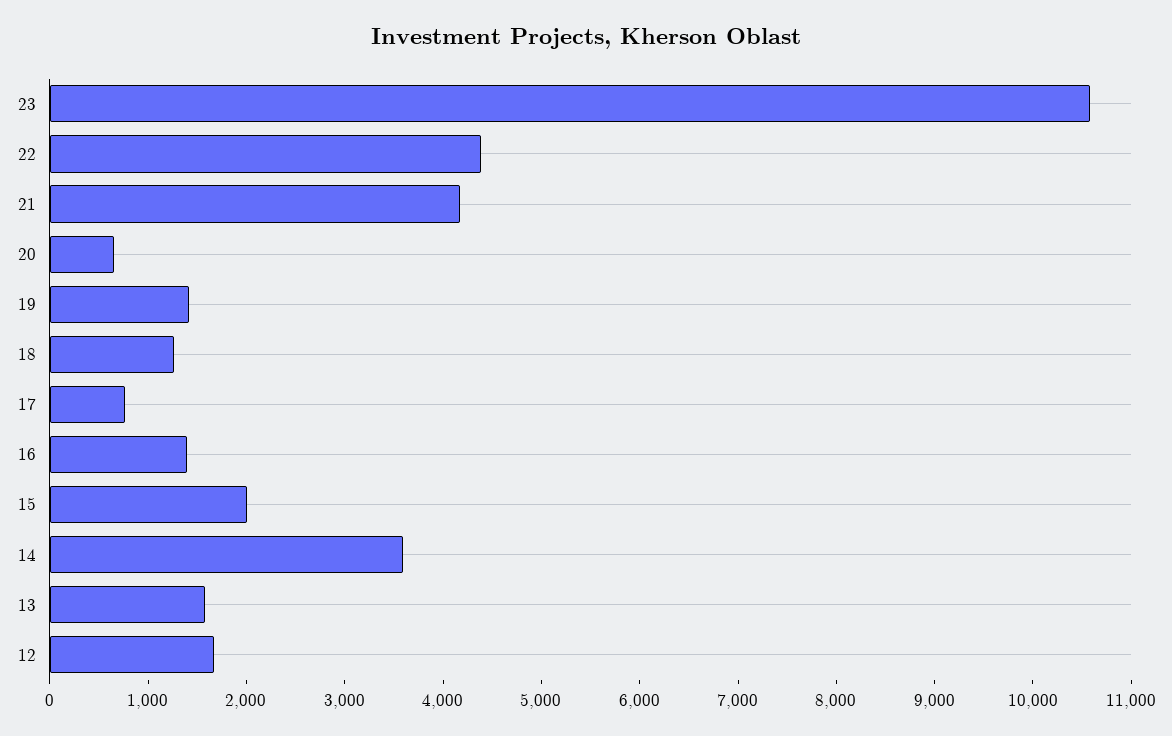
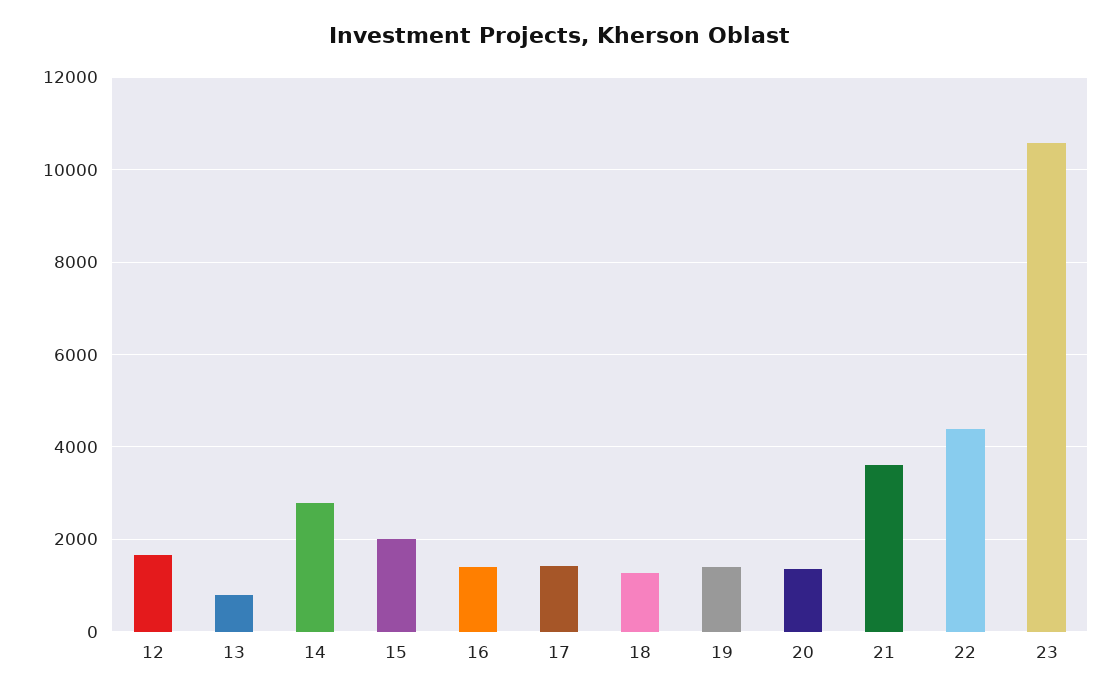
21: 4200 -> 3600
20: 600 -> 1400
17: 800 -> 1400
14: 3600 -> 2800
13: 1600 -> 800

